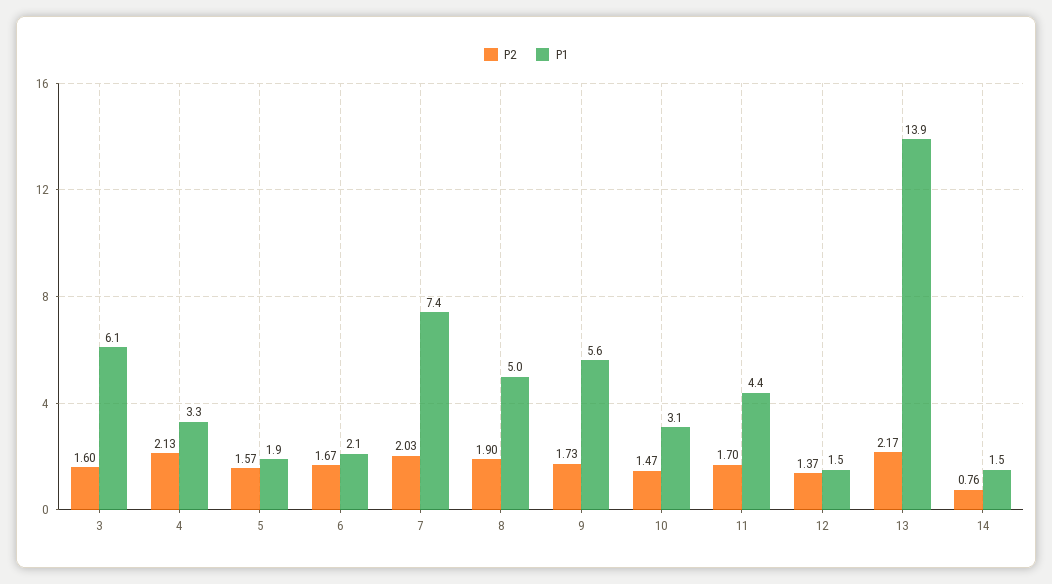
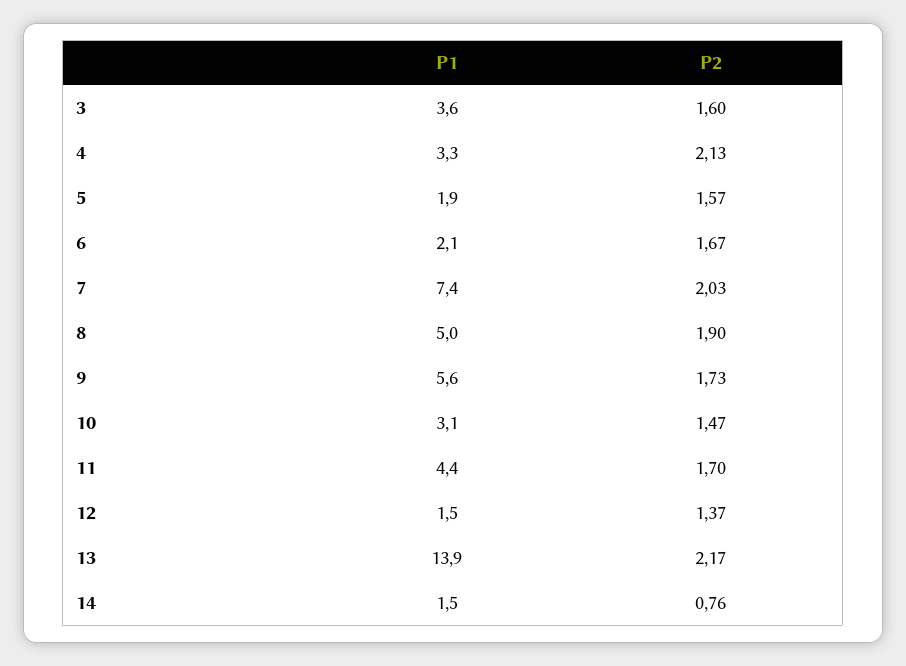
P1, 3: 6.1 -> 3.6

